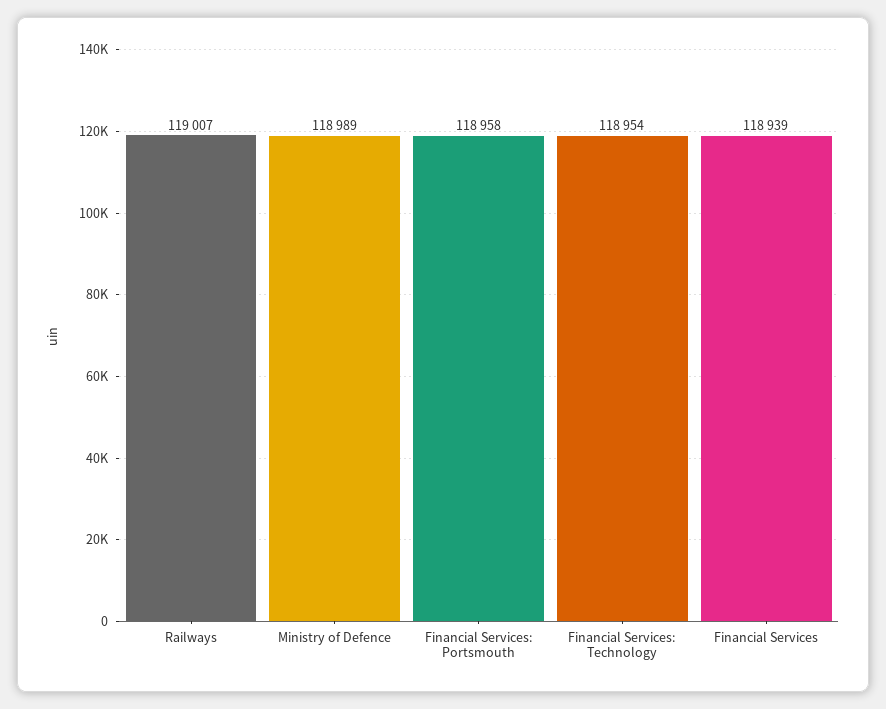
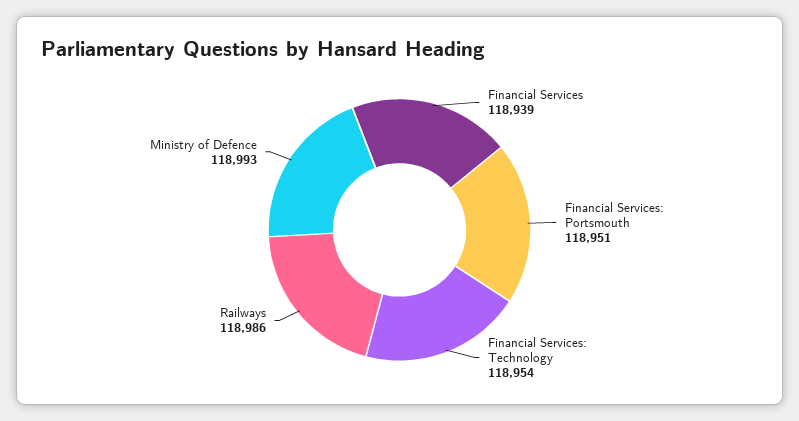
Railways: 119007 -> 118986
Ministry of Defence: 118989 -> 118993
Financial Services: Portsmouth: 118958 -> 118951

